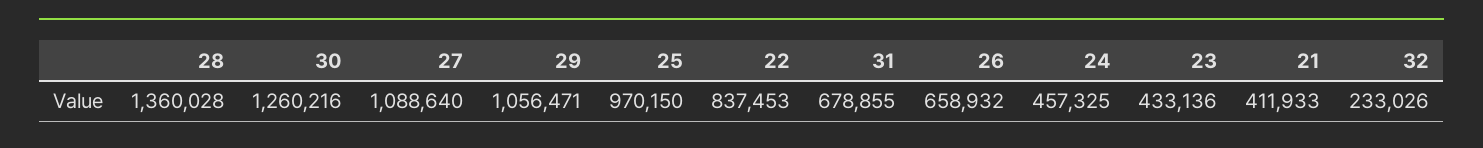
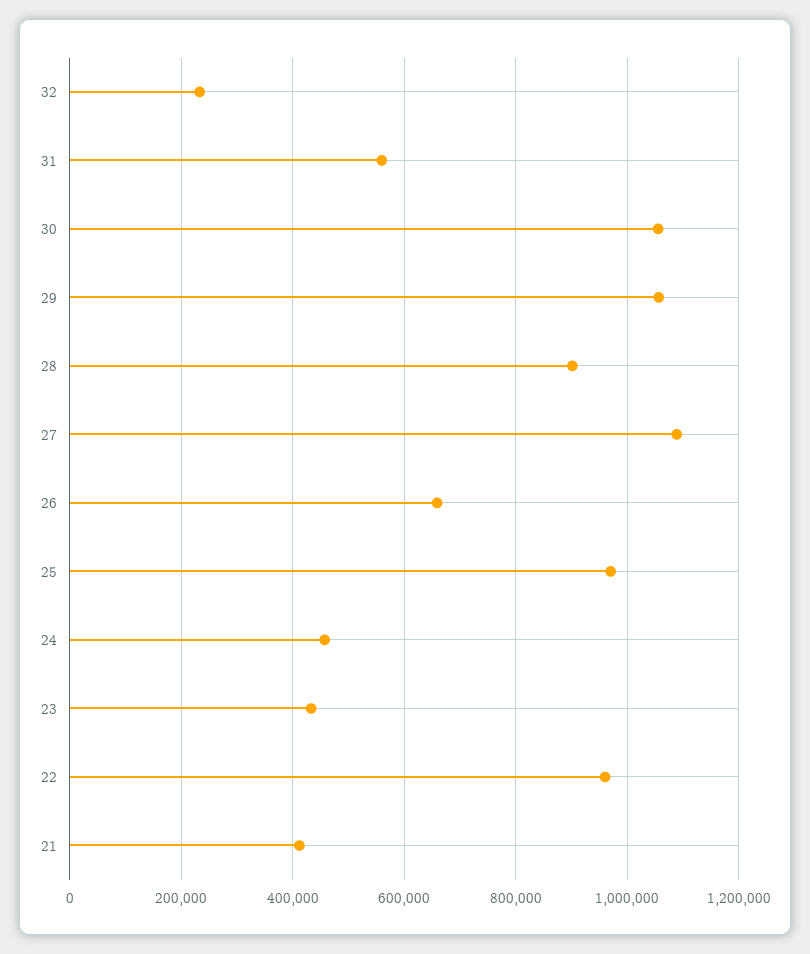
28: 1360028 -> 900000
30: 1260216 -> 1060000
22: 837453 -> 960000
31: 678855 -> 560000

